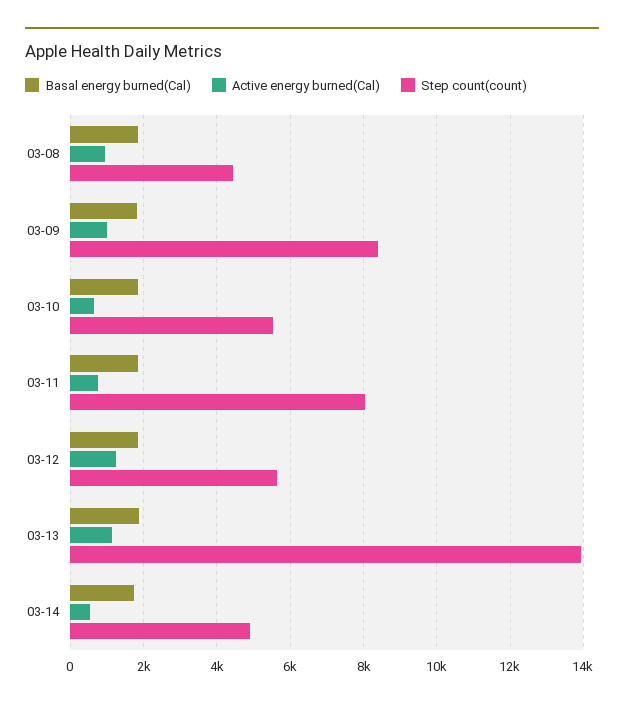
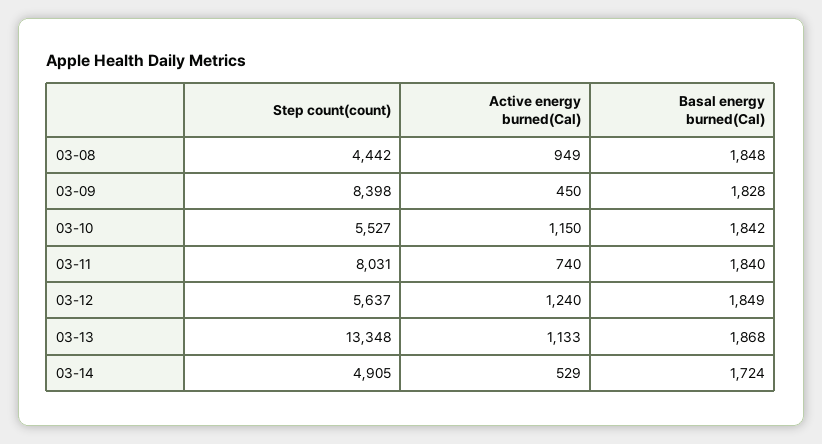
Active energy burned(Cal), 03-09: 1000 -> 450
Active energy burned(Cal), 03-10: 600 -> 1150
Step count(count), 03-13: 14000 -> 13348

